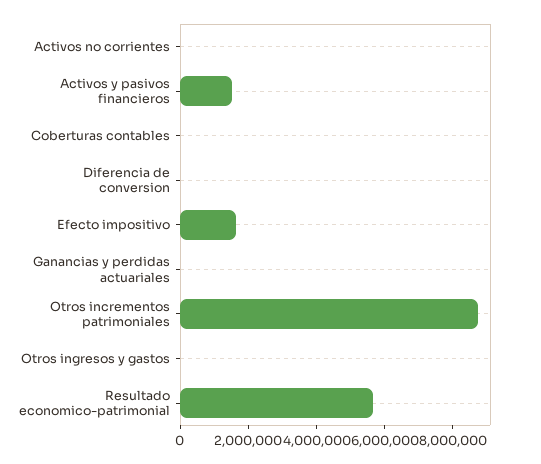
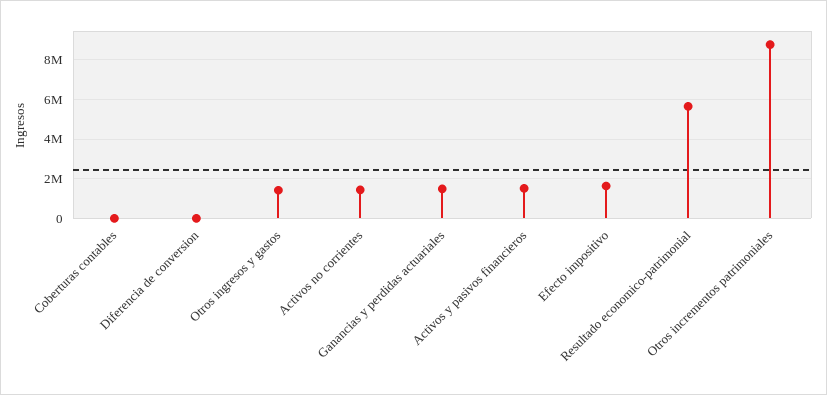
Activos no corrientes: 0 -> 1500000
Ganancias y perdidas actuariales: 0 -> 1500000
Otros ingresos y gastos: 0 -> 1500000

